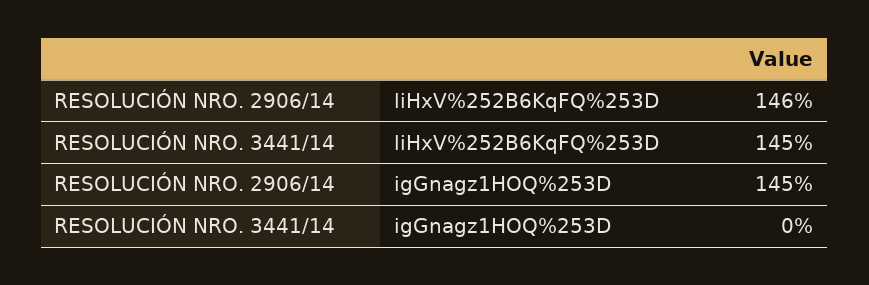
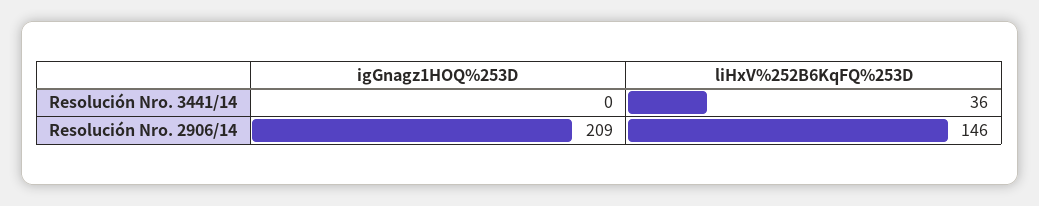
RESOLUCIÓN NRO. 3441/14, liHxV%252B6KqFQ%253D: 145 -> 36
RESOLUCIÓN NRO. 2906/14, igGnagz1HOQ%253D: 145 -> 209

